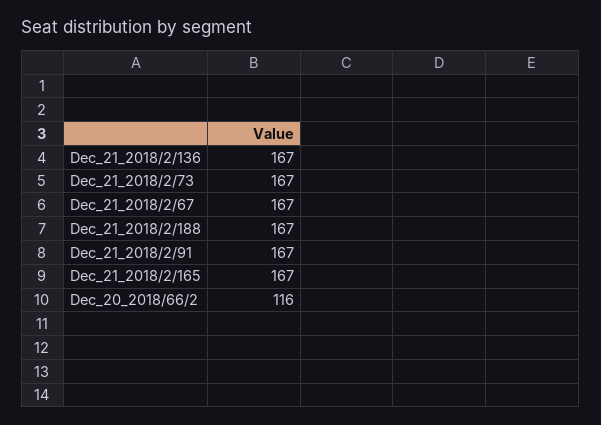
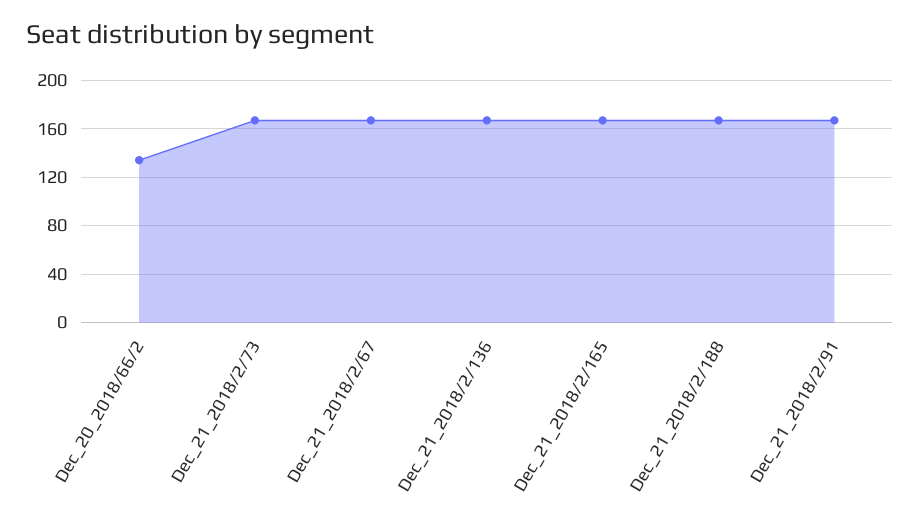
Dec_20_2018/66/2: 116 -> 135

